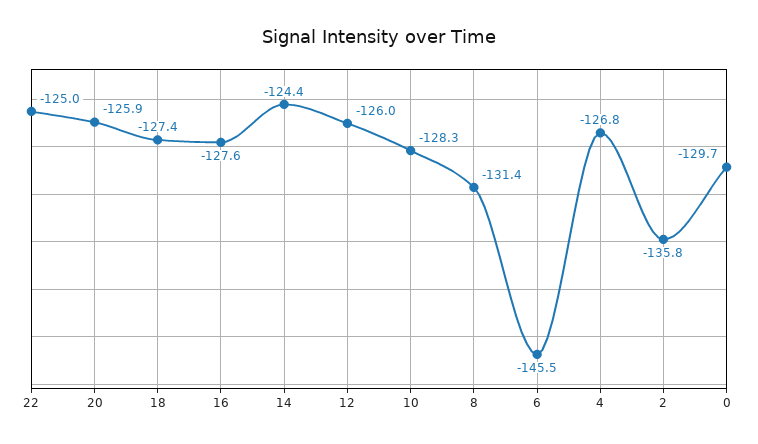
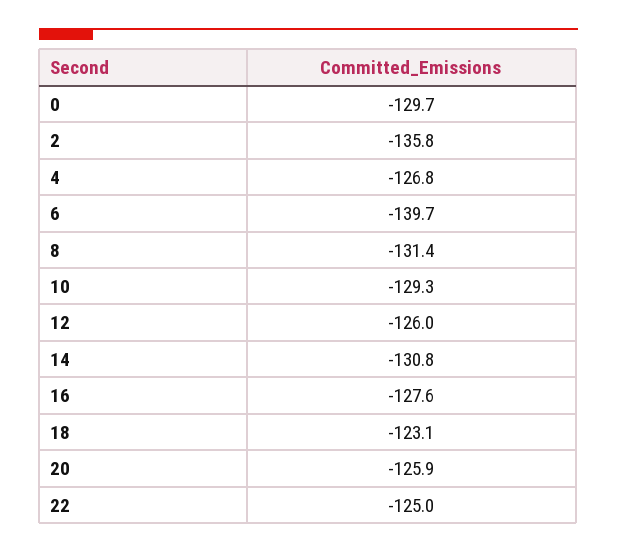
18: -127.4 -> -123.1
14: -124.4 -> -130.8
10: -128.3 -> -129.3
6: -145.5 -> -139.7

